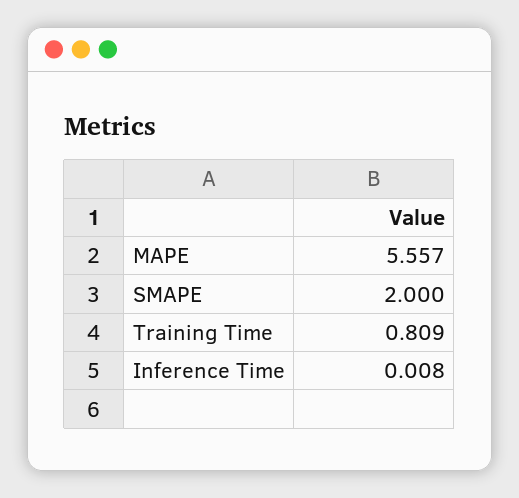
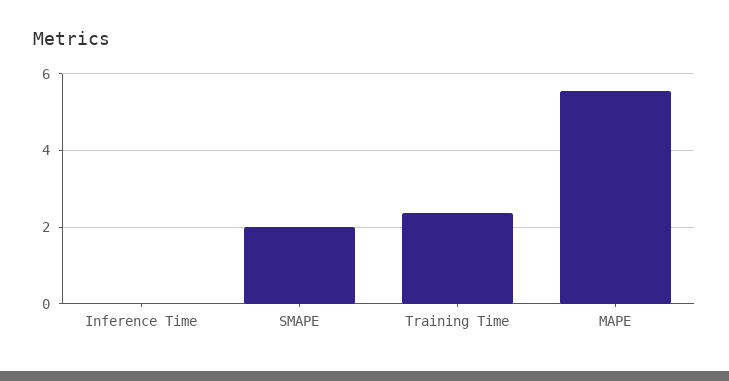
Training Time: 0.809 -> 2.4

